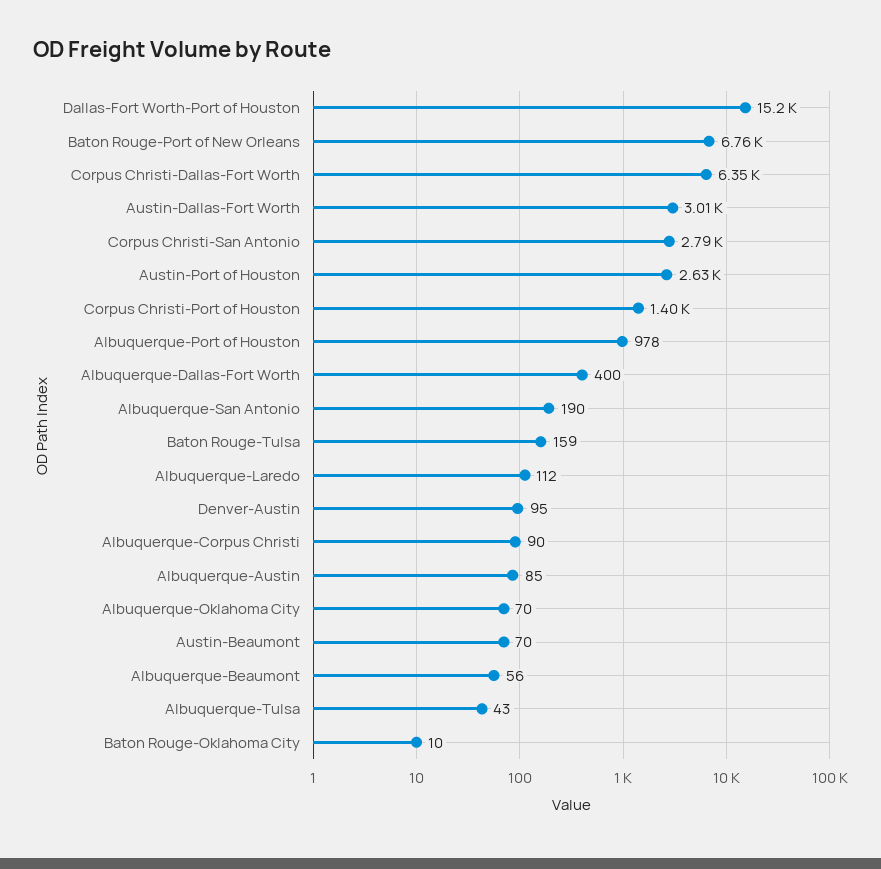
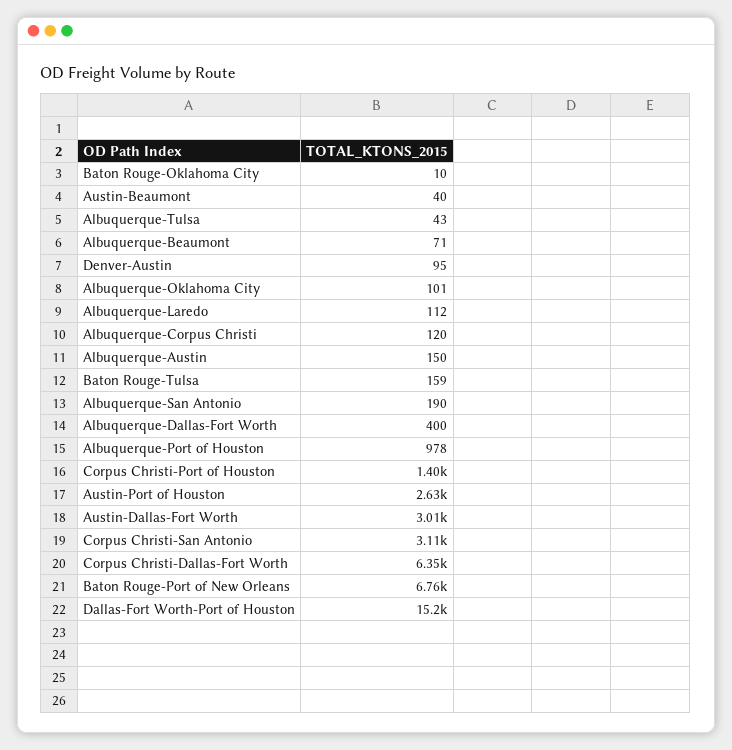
Corpus Christi-San Antonio: 2790 -> 3110
Albuquerque-Corpus Christi: 90 -> 120
Albuquerque-Austin: 85 -> 150
Albuquerque-Oklahoma City: 70 -> 101
Austin-Beaumont: 70 -> 40
Albuquerque-Beaumont: 56 -> 71

